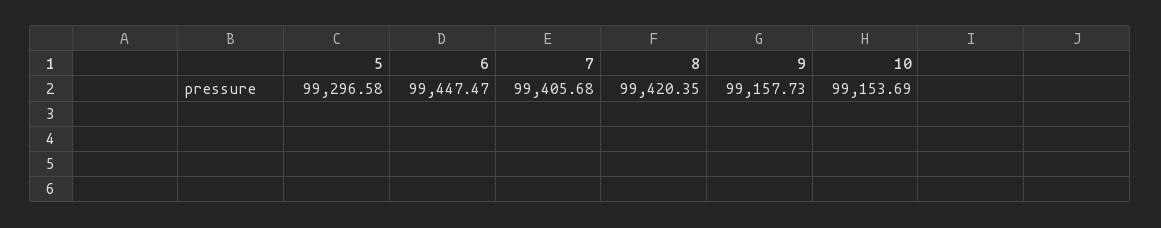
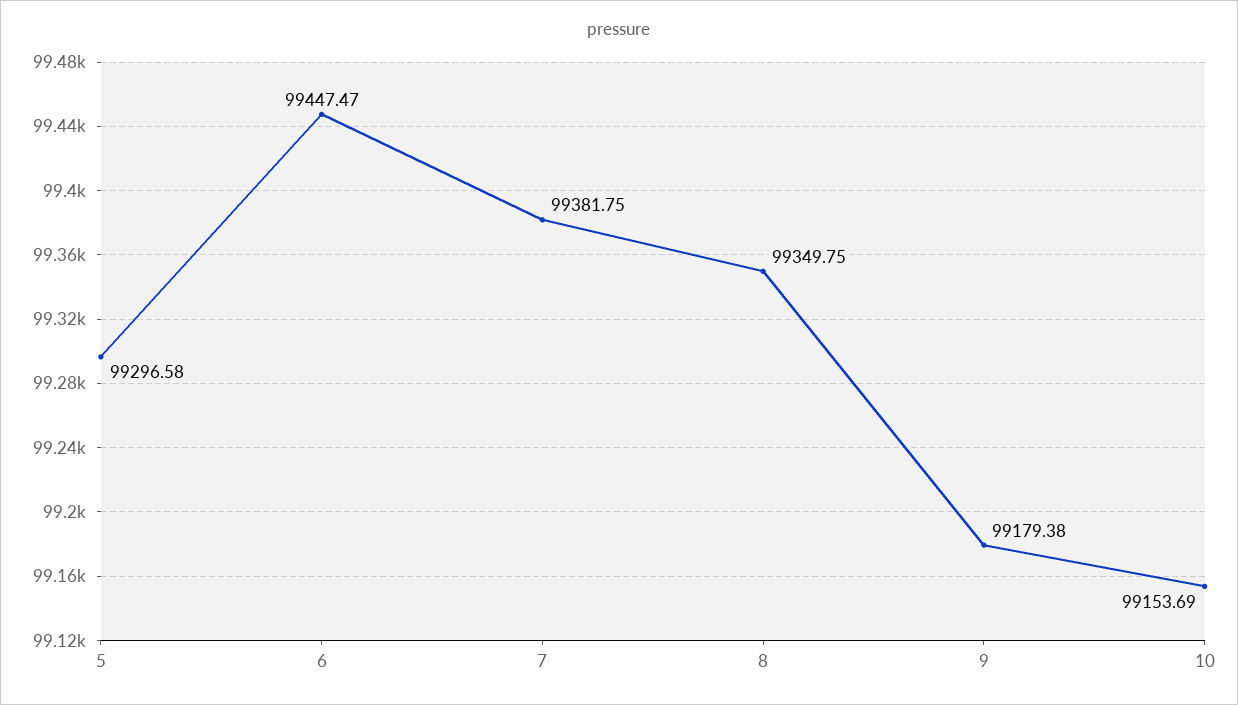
7: 99405.68 -> 99381.75
8: 99420.35 -> 99349.75
9: 99157.73 -> 99179.38

